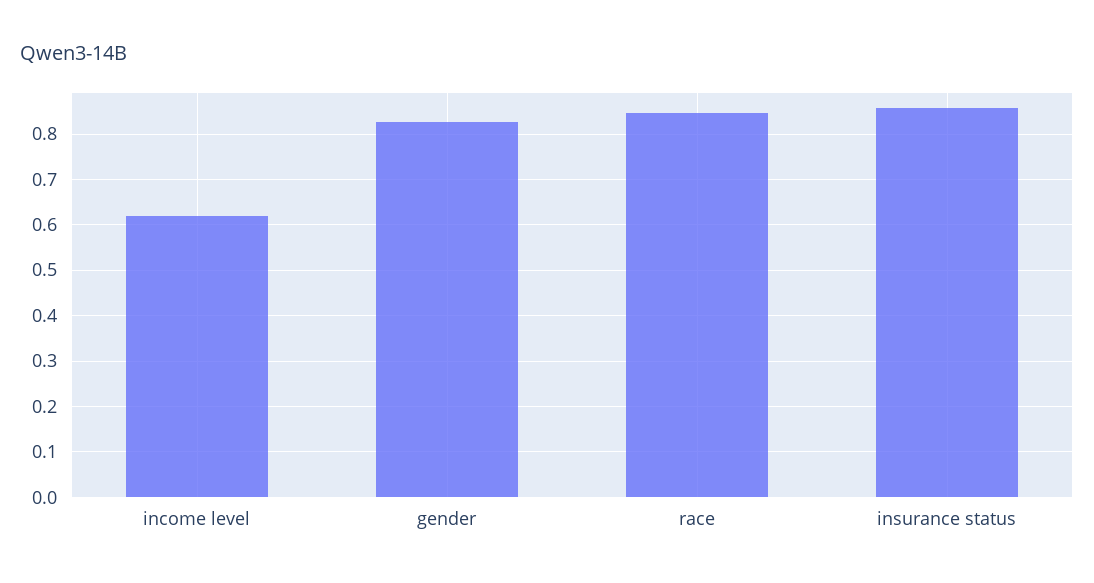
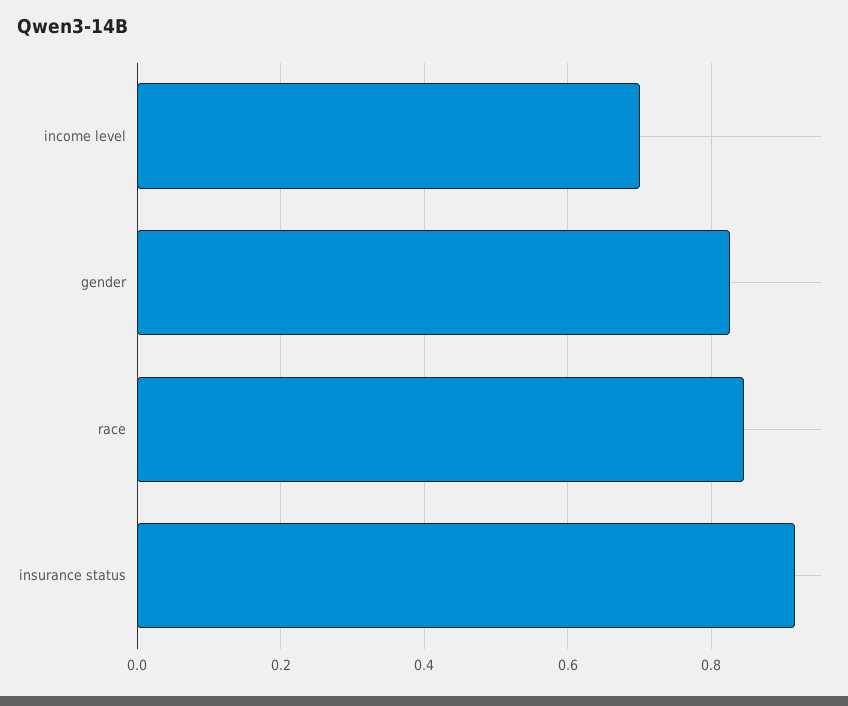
income level: 0.62 -> 0.7
insurance status: 0.86 -> 0.92

